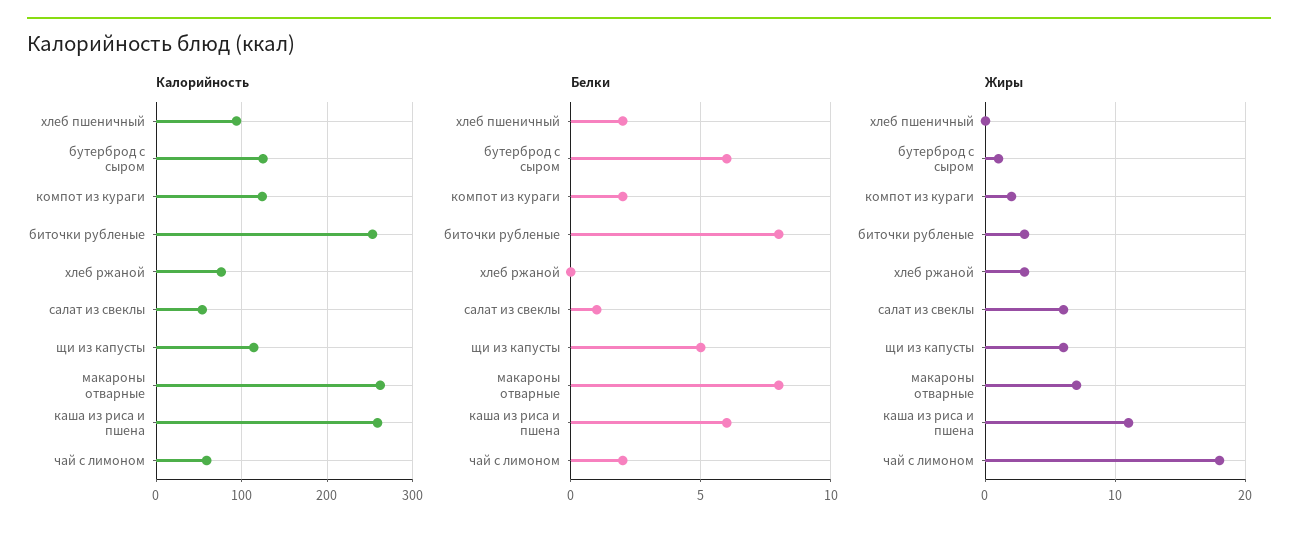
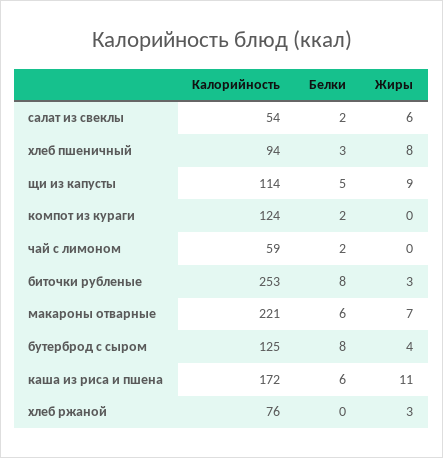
Калорийность, макароны отварные: 260 -> 221
Калорийность, каша из риса и пшена: 260 -> 172
Белки, хлеб пшеничный: 2 -> 3
Белки, бутерброд с сыром: 6 -> 8
Белки, салат из свеклы: 1 -> 2
Белки, макароны отварные: 8 -> 6
Жиры, хлеб пшеничный: 0 -> 8
Жиры, бутерброд с сыром: 1 -> 4
Жиры, компот из кураги: 2 -> 0
Жиры, щи из капусты: 6 -> 9
Жиры, чай с лимоном: 18 -> 0

